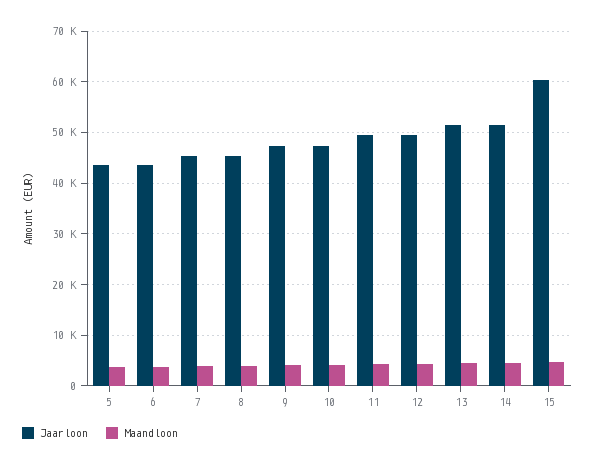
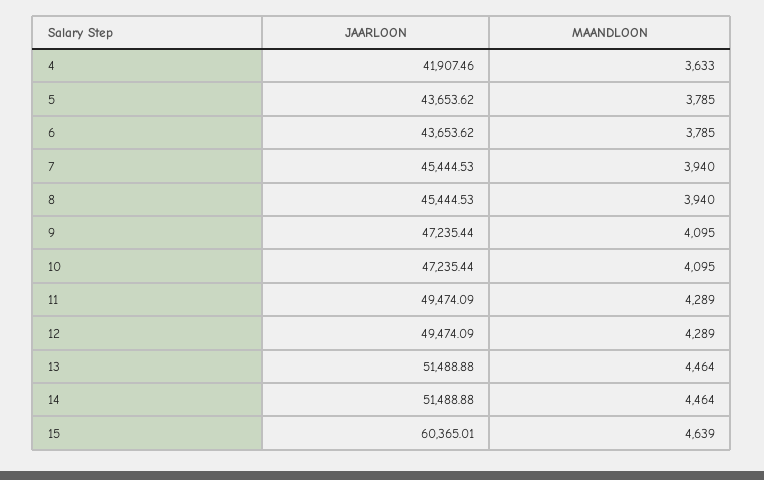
Jaarloon, 4: none -> 41907.46
Maandloon, 4: none -> 3633

